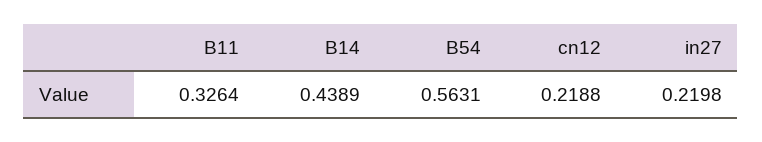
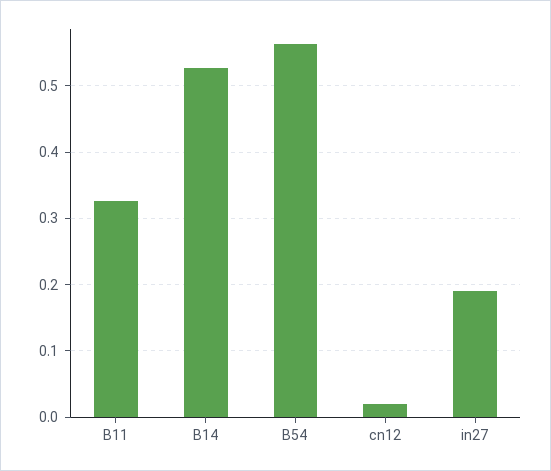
B14: 0.4389 -> 0.53
cn12: 0.2188 -> 0.02
in27: 0.2198 -> 0.19

